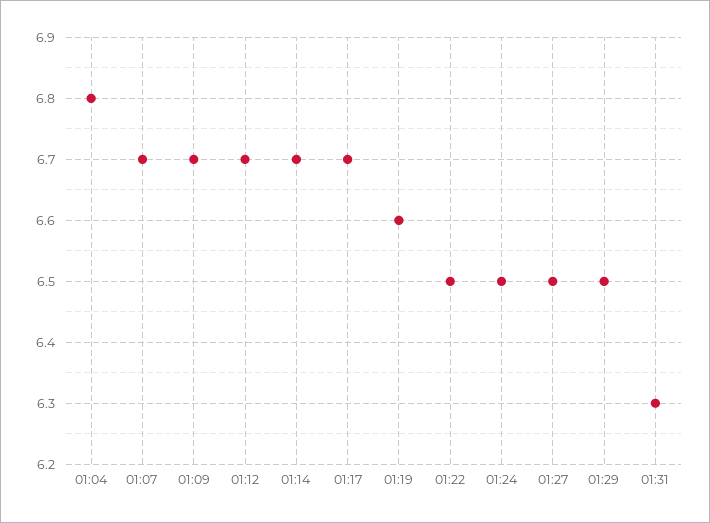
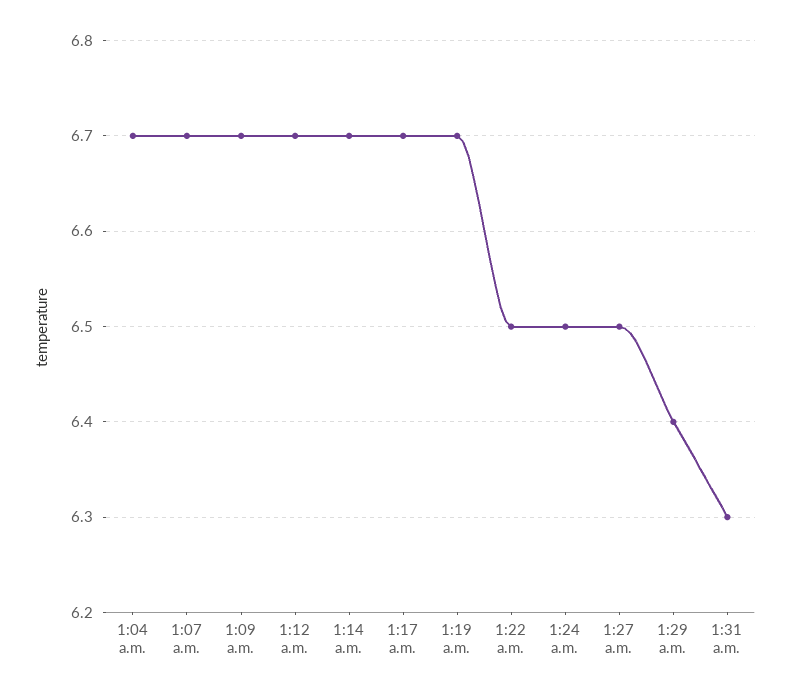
01:04: 6.8 -> 6.7
01:19: 6.6 -> 6.7
01:29: 6.5 -> 6.4

